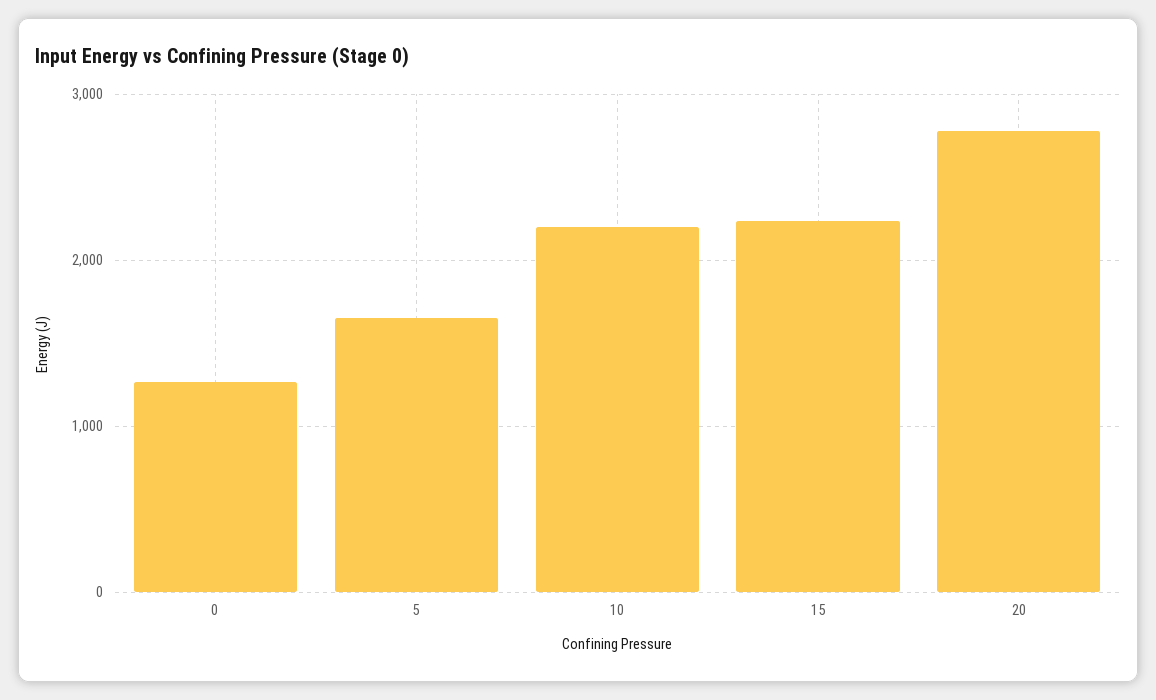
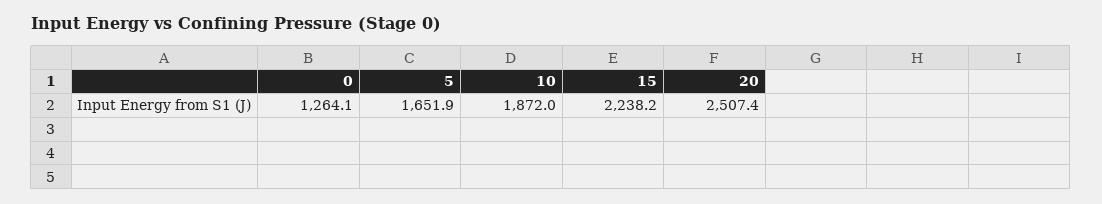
10: 2200 -> 1872
20: 2800 -> 2507.4

